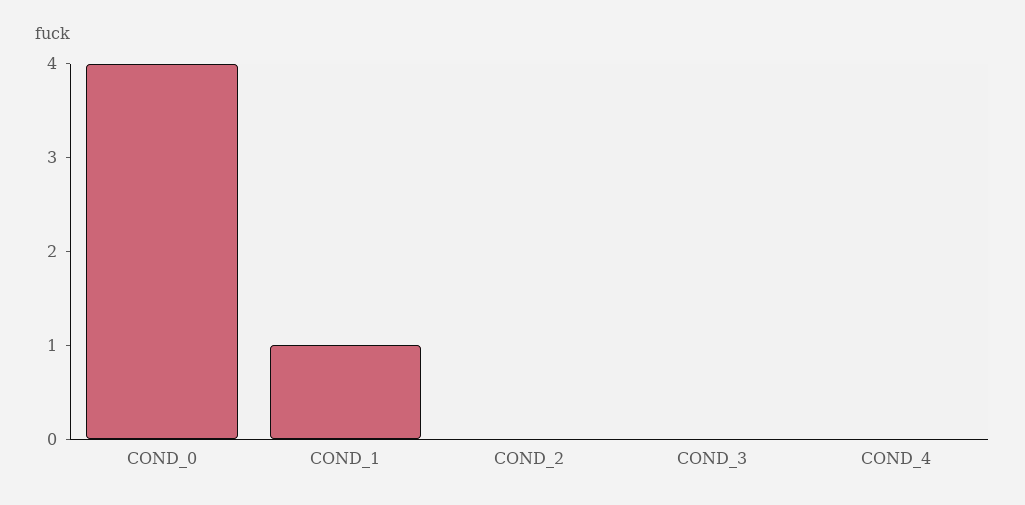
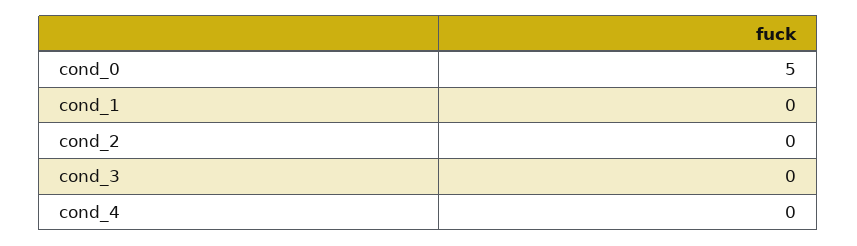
COND_0: 4 -> 5
COND_1: 1 -> 0

